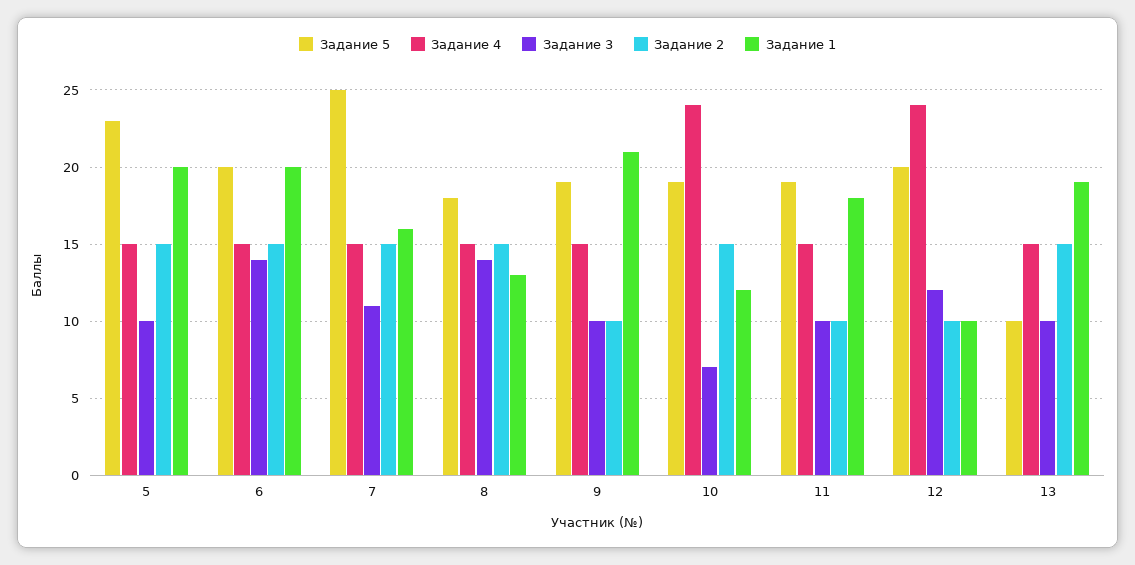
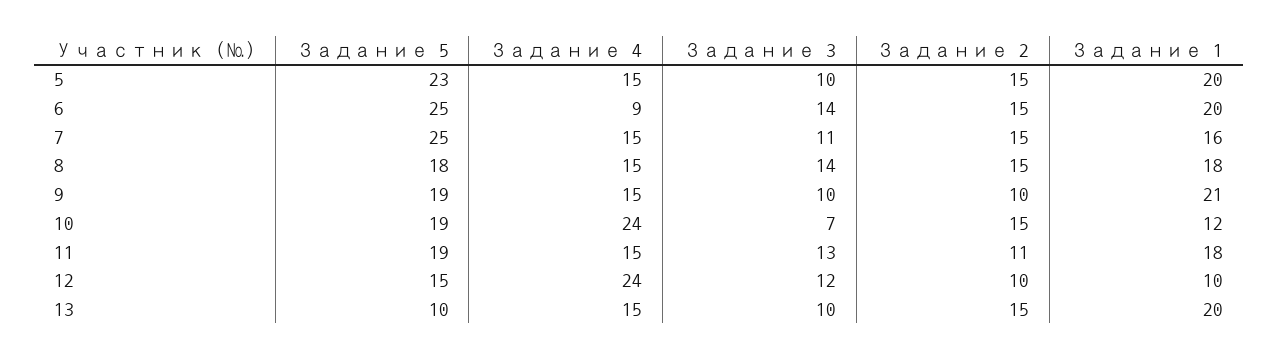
Задание 5, 6: 20 -> 25
Задание 4, 6: 15 -> 9
Задание 1, 8: 13 -> 18
Задание 3, 11: 10 -> 13
Задание 2, 11: 10 -> 11
Задание 5, 12: 20 -> 15
Задание 1, 13: 19 -> 20

